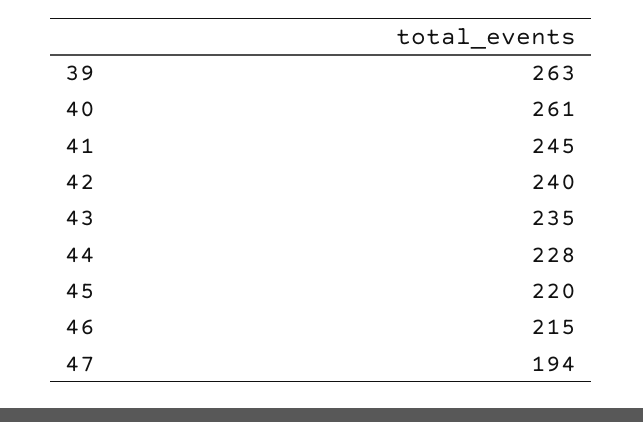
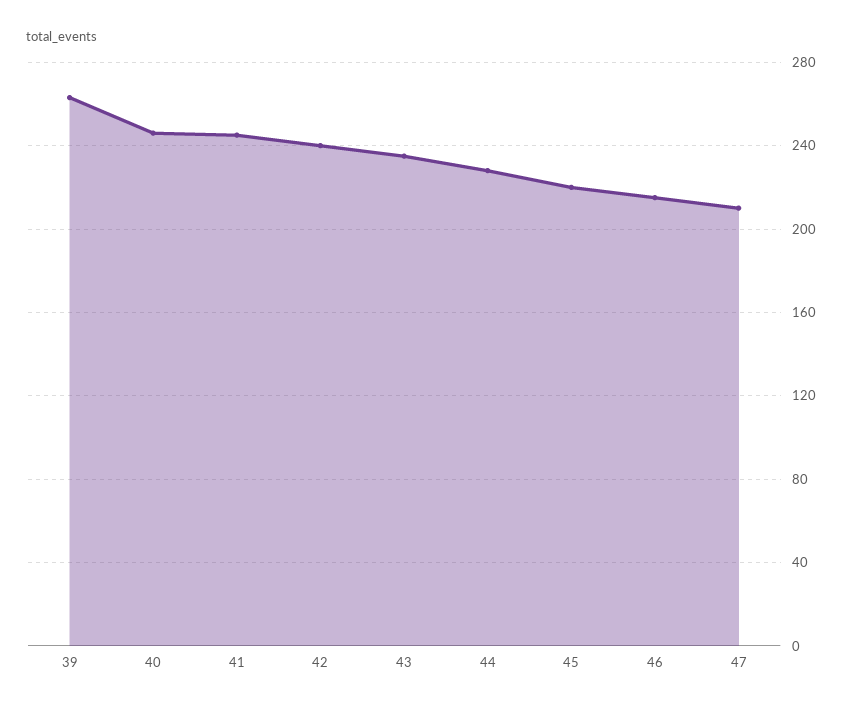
40: 261 -> 245
47: 194 -> 210

